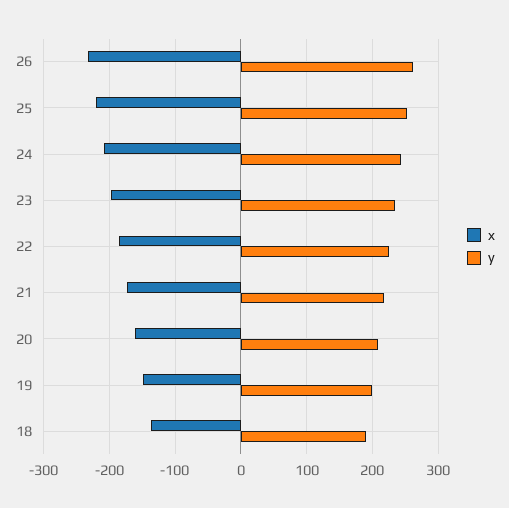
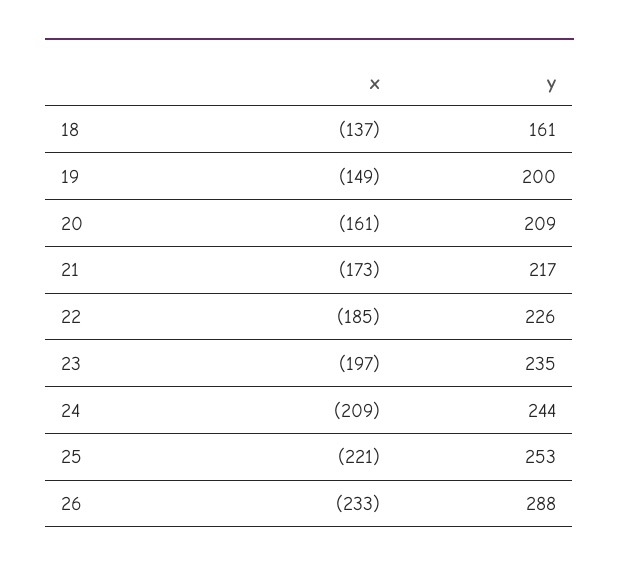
y, 26: 260 -> 288
y, 18: 190 -> 161

